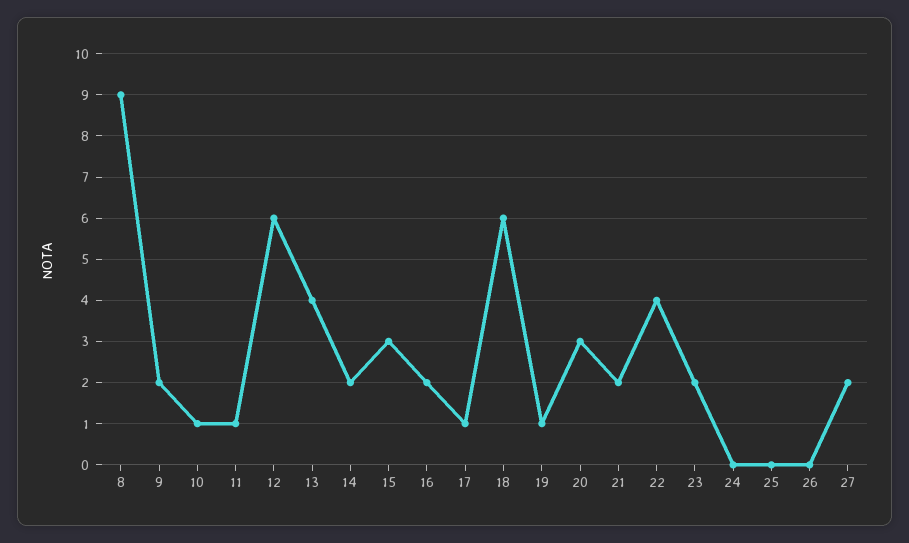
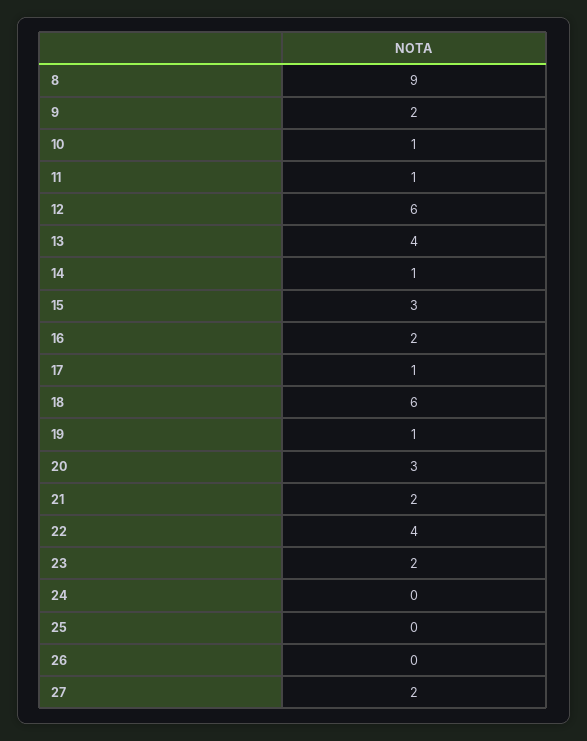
14: 2 -> 1

